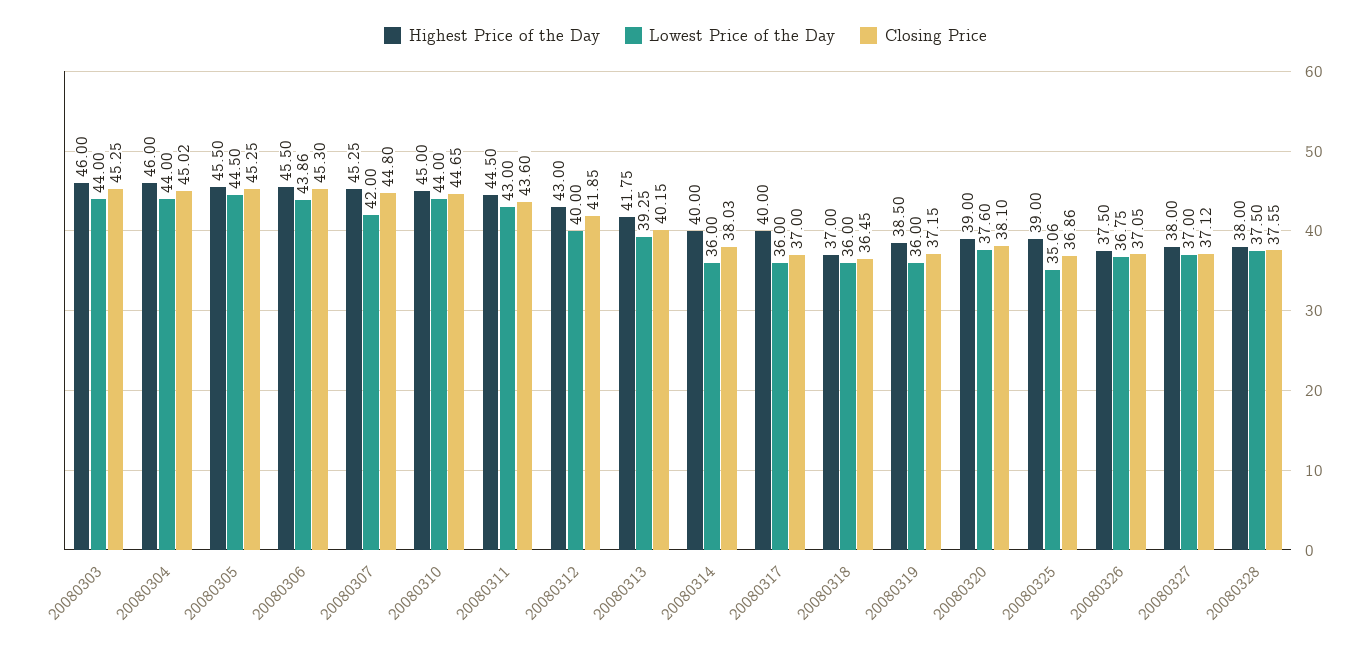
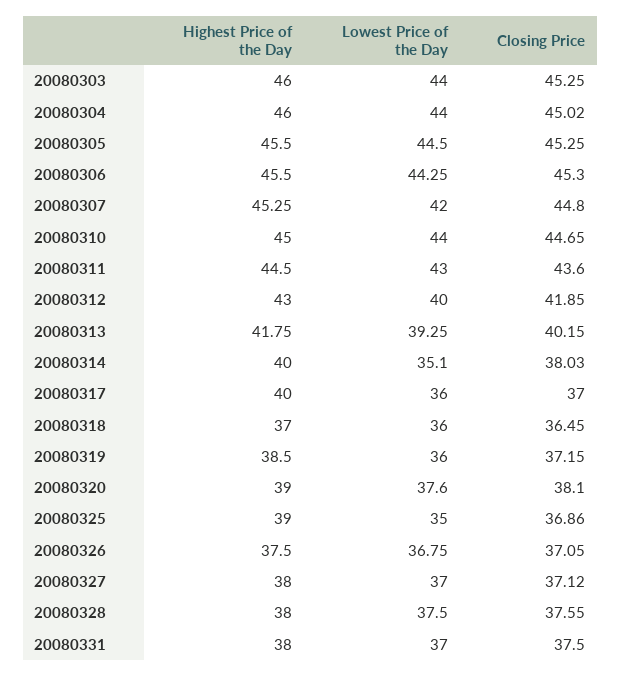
Lowest Price of the Day, 20080306: 43.86 -> 44.25
Lowest Price of the Day, 20080314: 36 -> 35.1
Lowest Price of the Day, 20080325: 35.06 -> 35
Highest Price of the Day, 20080331: none -> 38
Lowest Price of the Day, 20080331: none -> 37
Closing Price, 20080331: none -> 37.5

